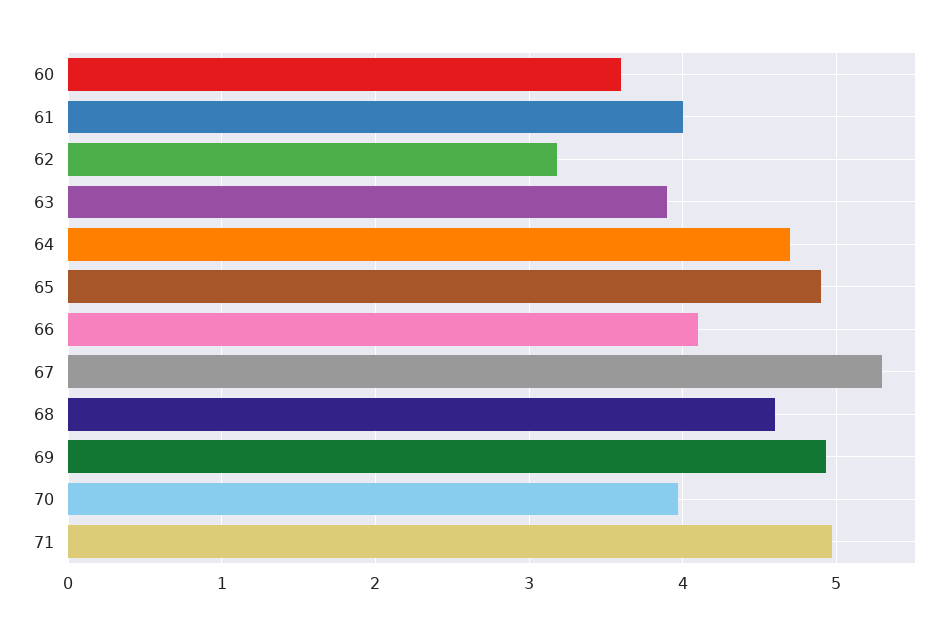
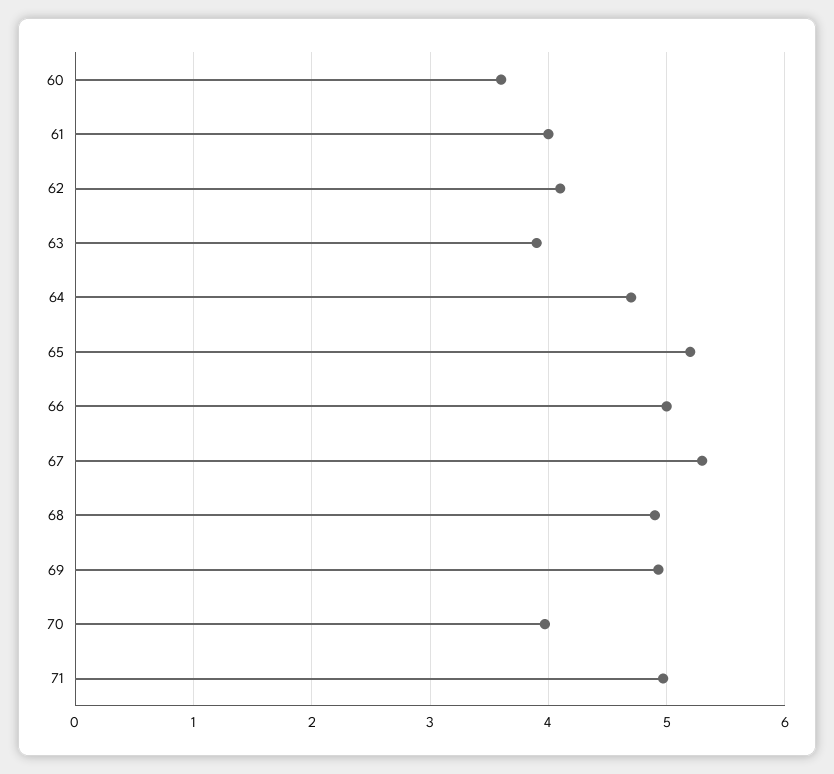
62: 3.2 -> 4.1
65: 4.9 -> 5.2
66: 4.1 -> 5
68: 4.6 -> 4.9

